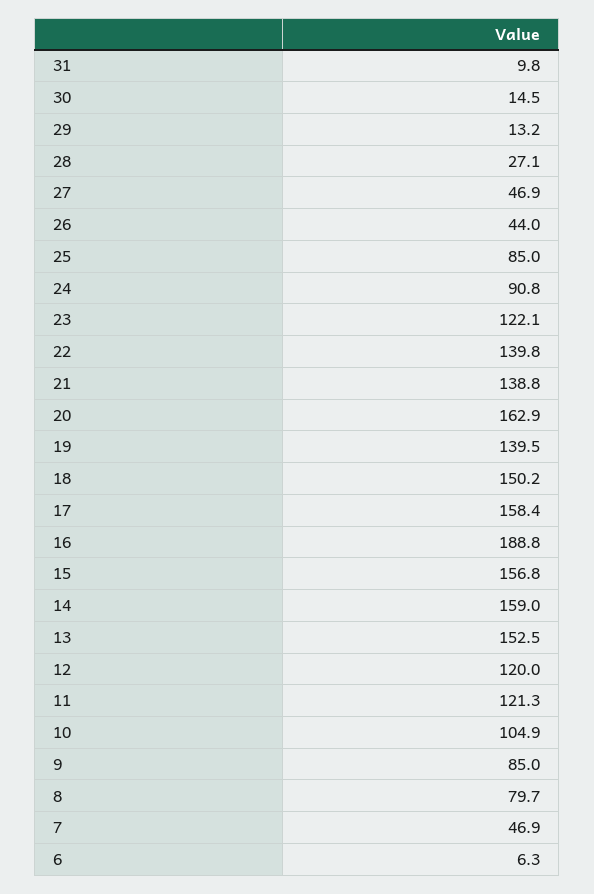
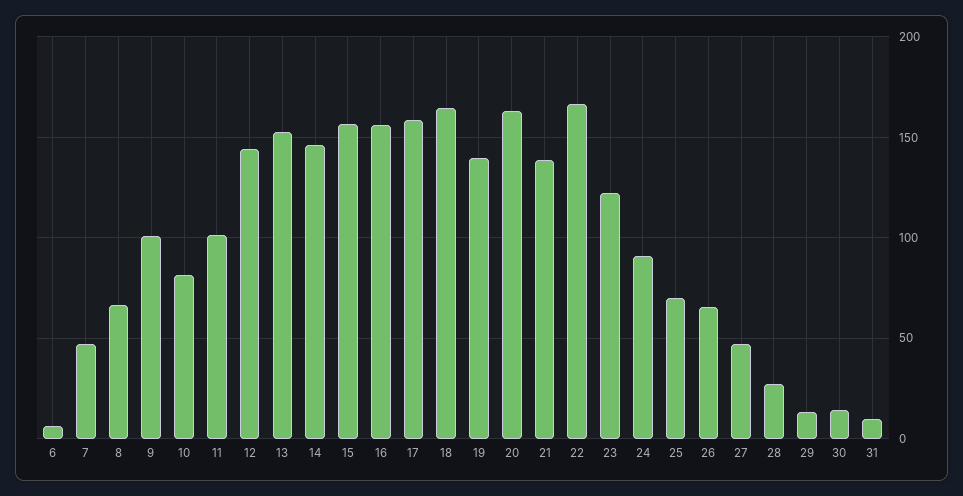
26: 44 -> 65
25: 85 -> 70
22: 139.8 -> 165
18: 150.2 -> 165
16: 188.8 -> 155
14: 159 -> 145
12: 120 -> 145
11: 121.3 -> 100
10: 104.9 -> 80
9: 85 -> 100
8: 79.7 -> 65

